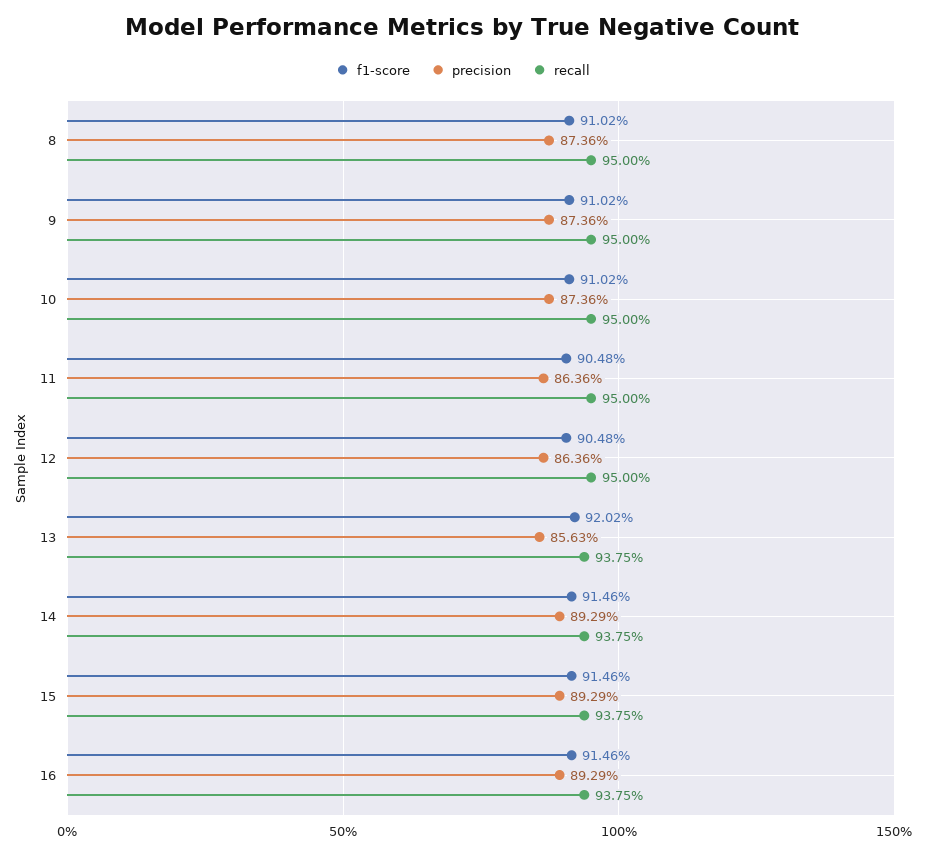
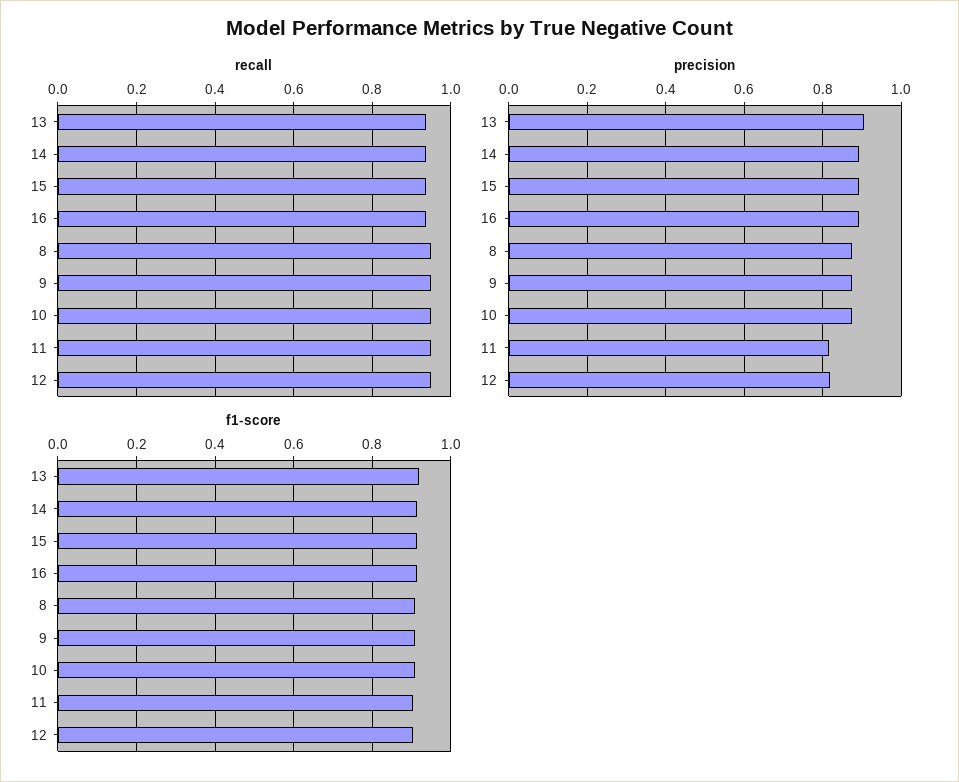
precision, 11: 0.8636 -> 0.82
precision, 12: 0.8636 -> 0.82
precision, 13: 0.8563 -> 0.9

